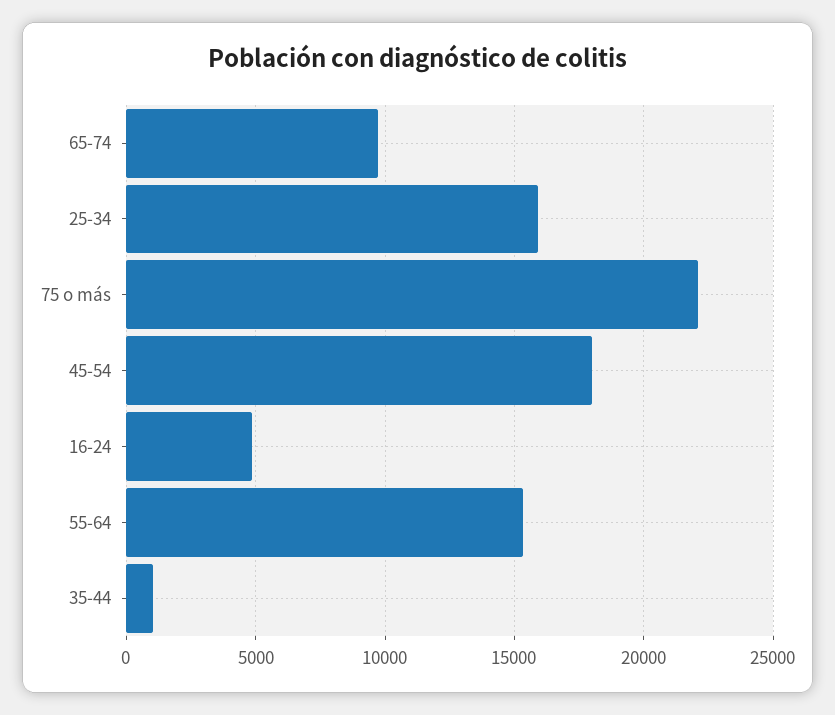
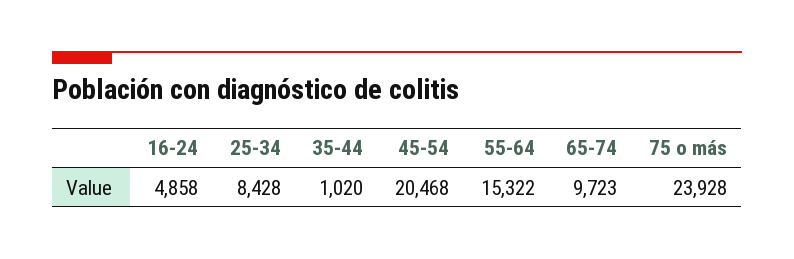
25-34: 16000 -> 8428
75 o más: 22000 -> 23928
45-54: 18000 -> 20468

